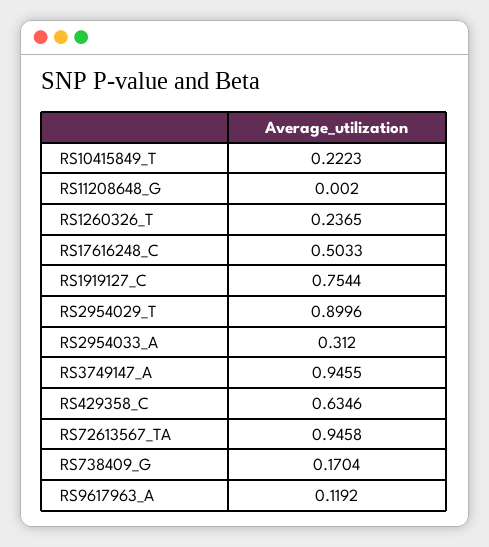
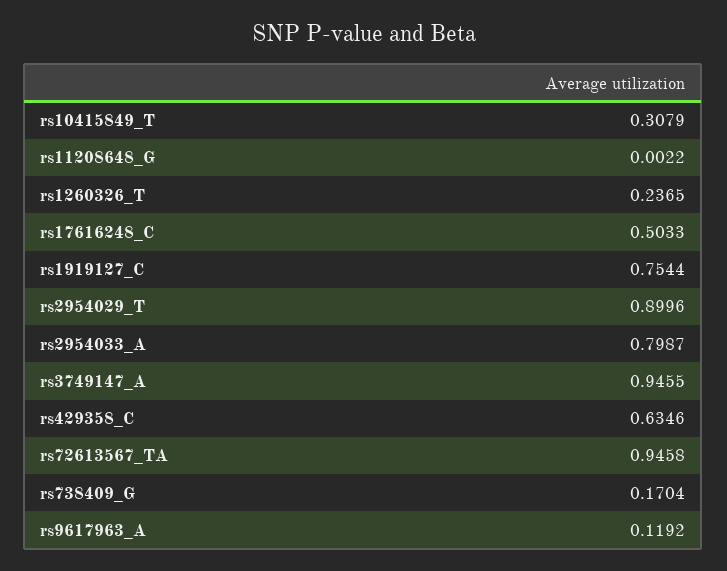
RS10415849_T: 0.2223 -> 0.3079
RS11208648_G: 0.002 -> 0.0022
RS2954033_A: 0.312 -> 0.7987

